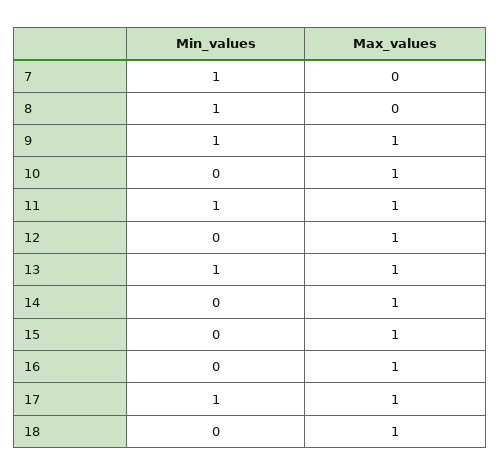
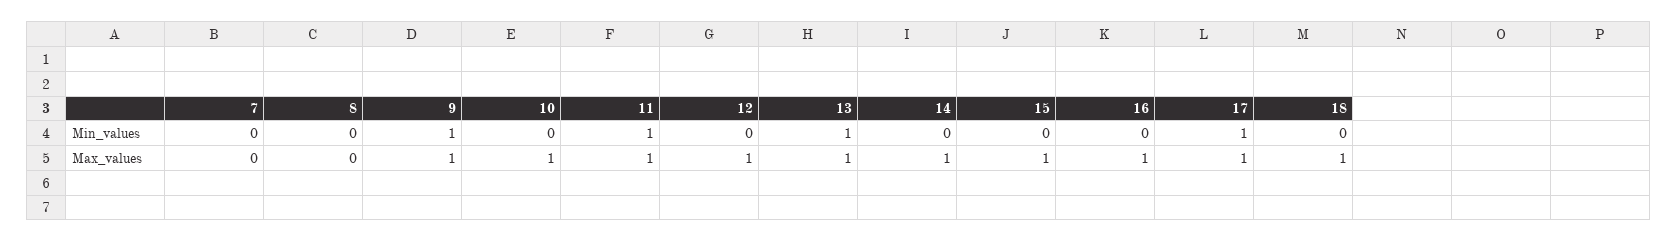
Min_values, 7: 1 -> 0
Min_values, 8: 1 -> 0

